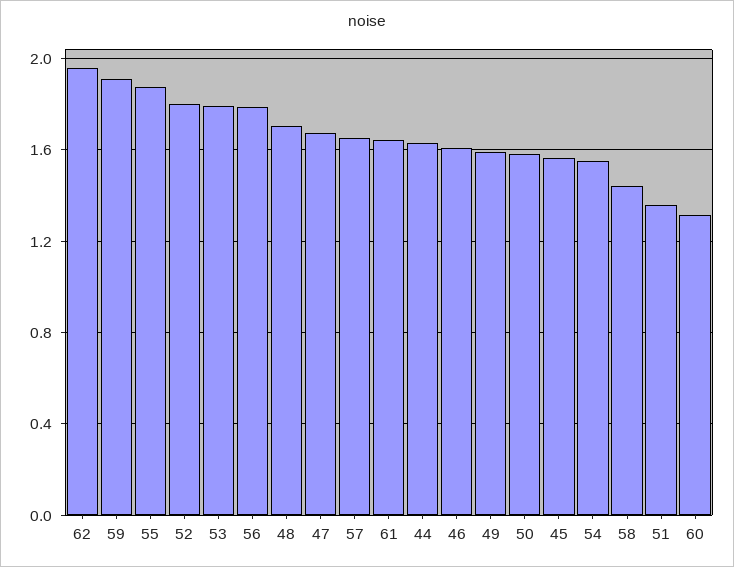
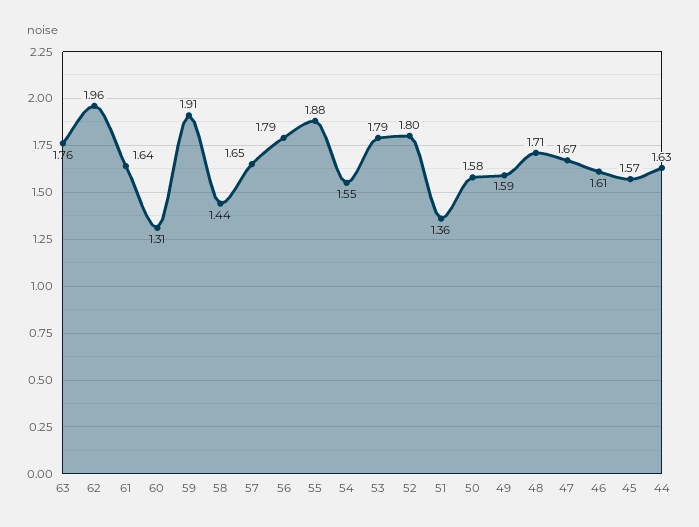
63: none -> 1.76

